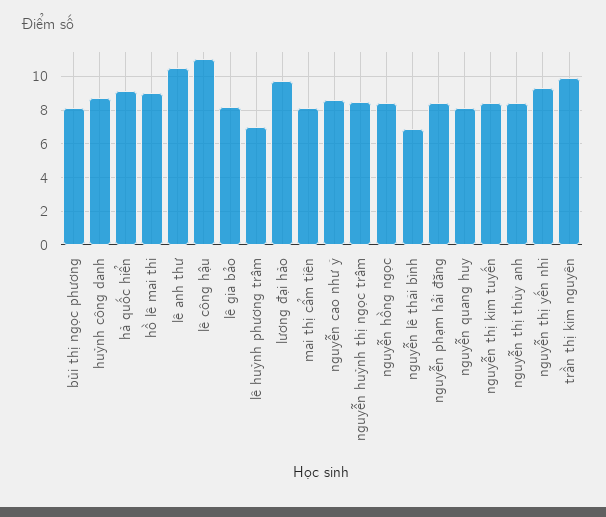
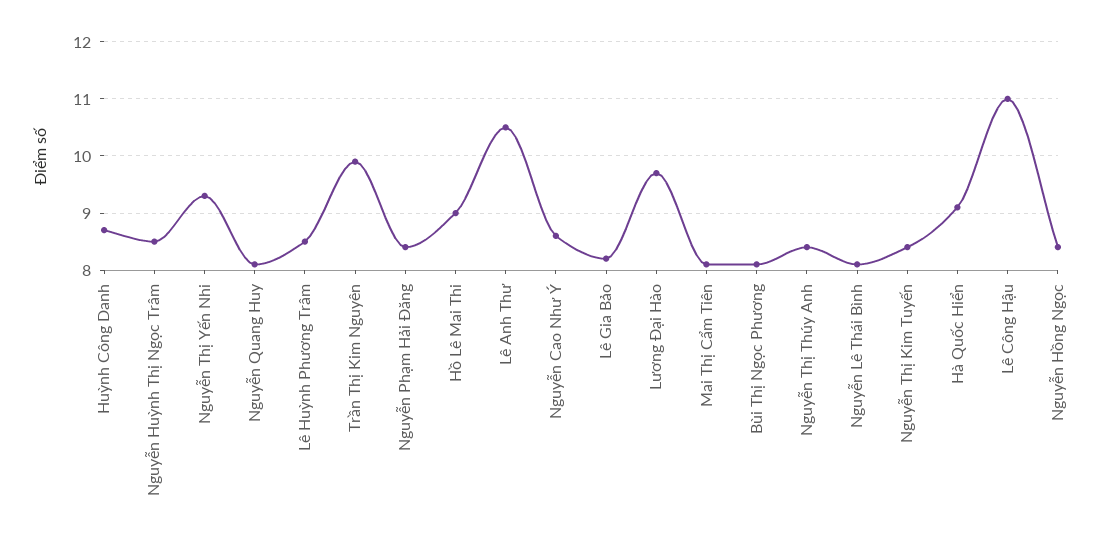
lê huỳnh phương trâm: 7 -> 8.5
nguyễn lê thái bình: 7 -> 8

